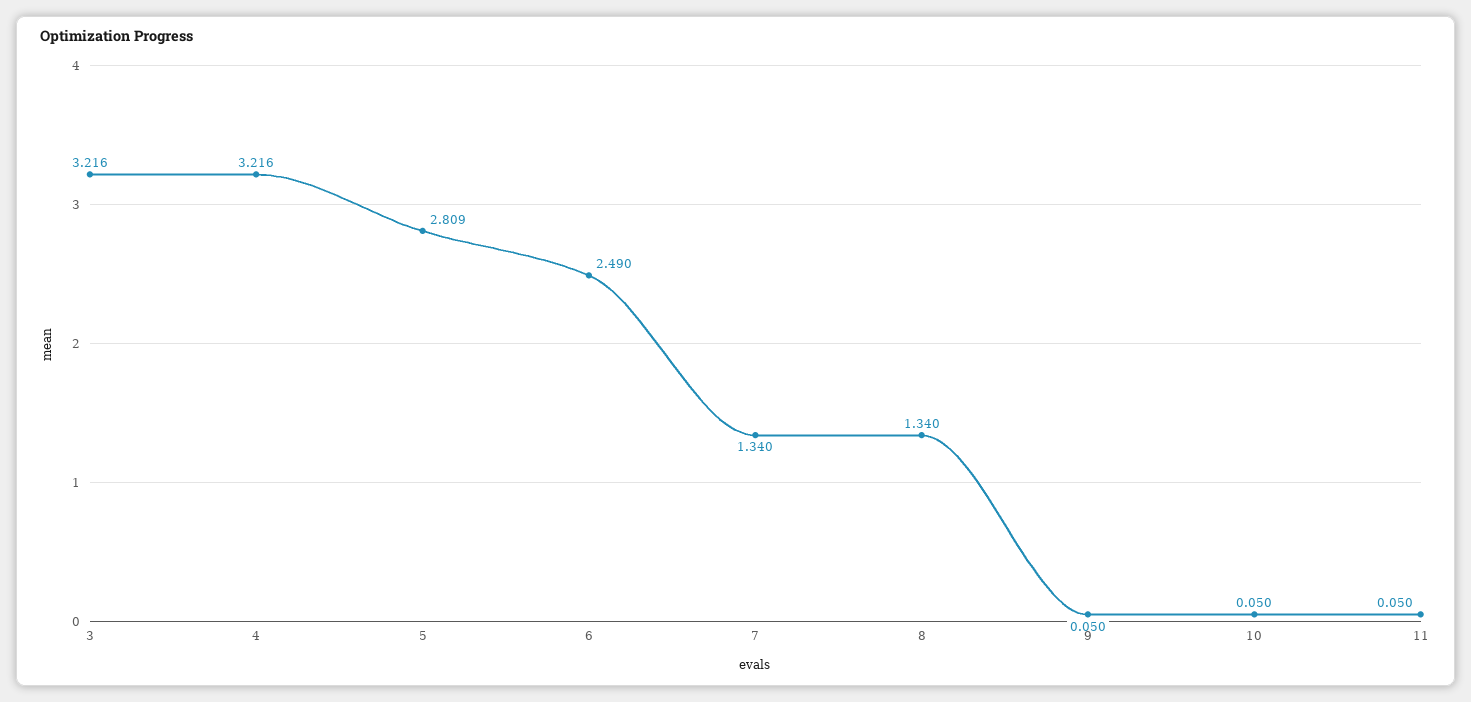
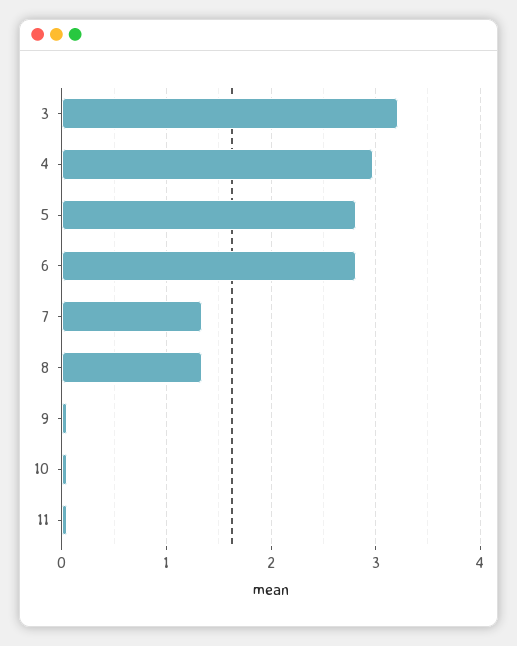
4: 3.216 -> 3
6: 2.49 -> 2.8

